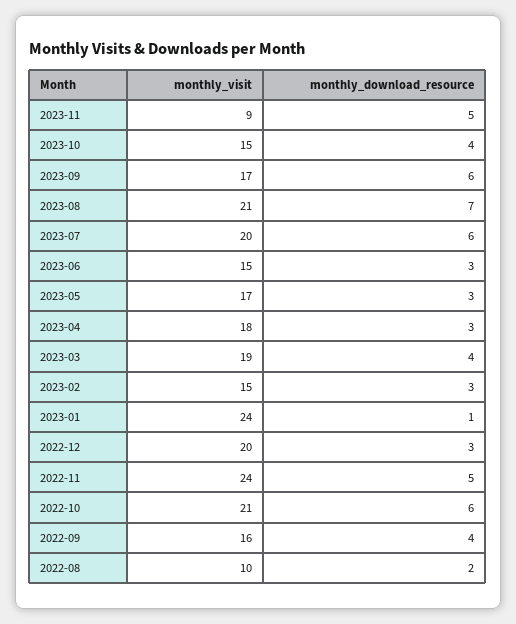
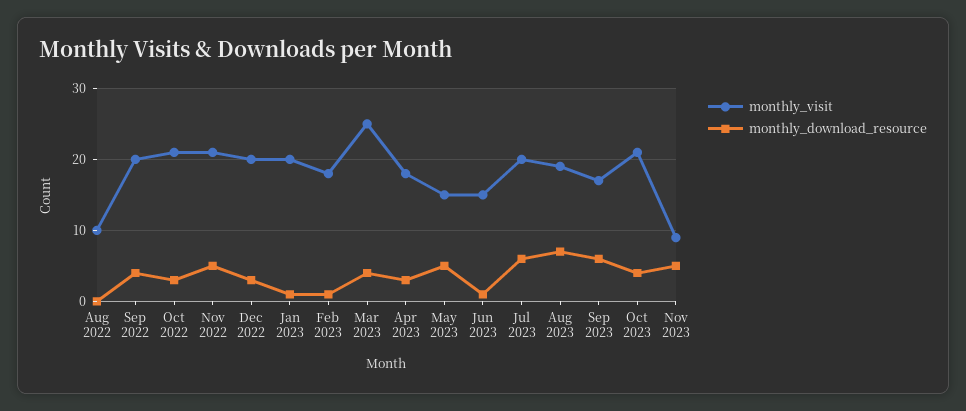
monthly_visit, 2023-10: 15 -> 21
monthly_visit, 2023-08: 21 -> 19
monthly_download_resource, 2023-06: 3 -> 1
monthly_visit, 2023-05: 17 -> 15
monthly_download_resource, 2023-05: 3 -> 5
monthly_visit, 2023-03: 19 -> 25
monthly_visit, 2023-02: 15 -> 18
monthly_download_resource, 2023-02: 3 -> 1
monthly_visit, 2023-01: 24 -> 20
monthly_visit, 2022-11: 24 -> 21
monthly_download_resource, 2022-10: 6 -> 3
monthly_visit, 2022-09: 16 -> 20
monthly_download_resource, 2022-08: 2 -> 0

